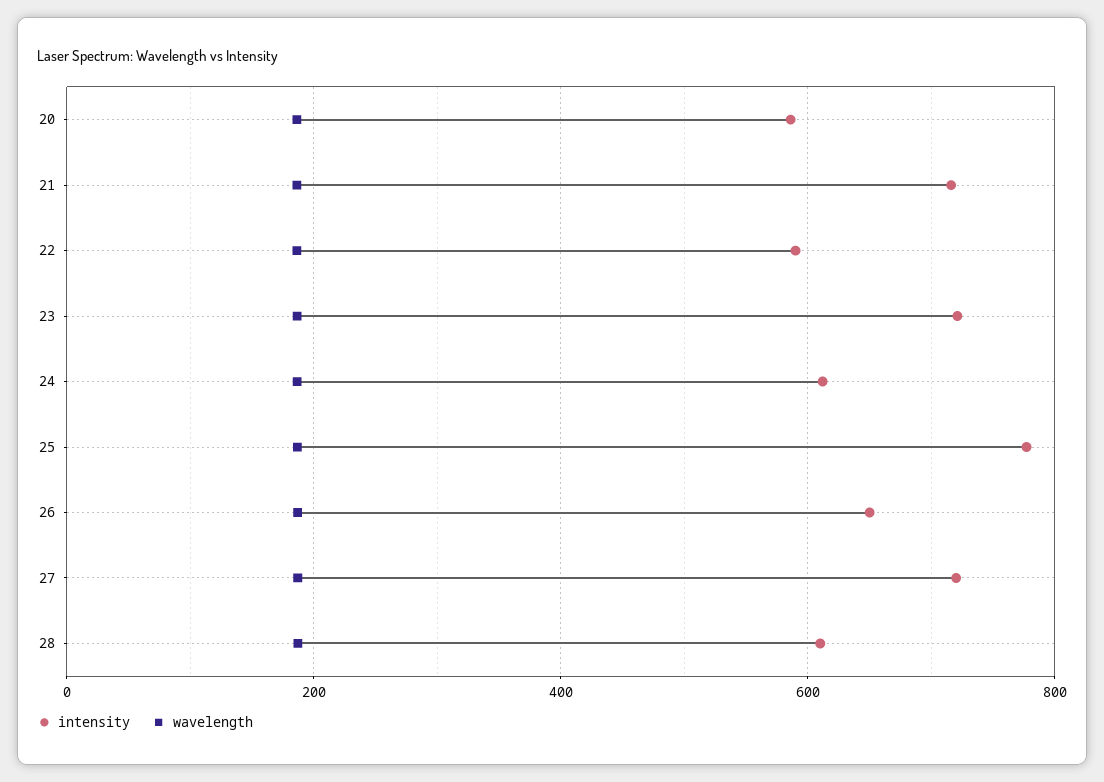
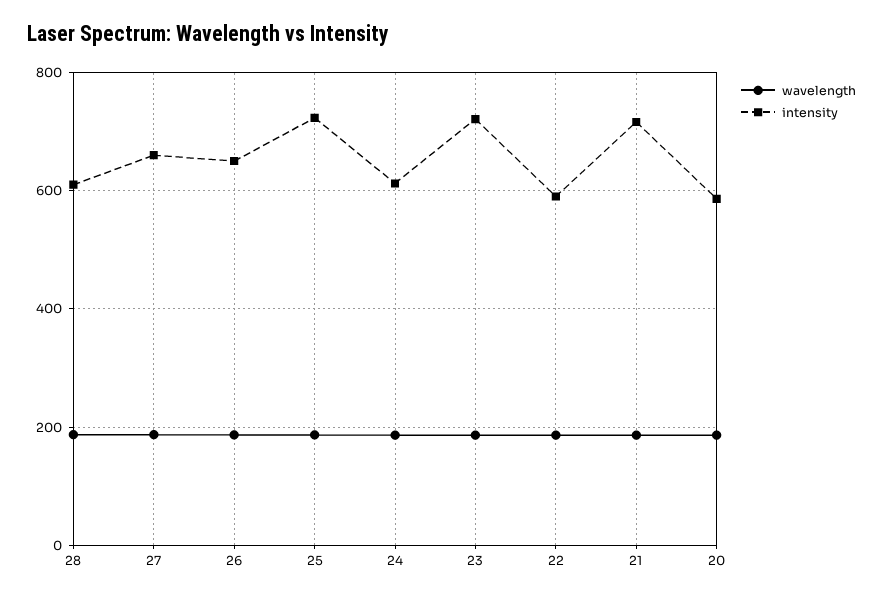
intensity, 25: 780 -> 720
intensity, 27: 720 -> 660

